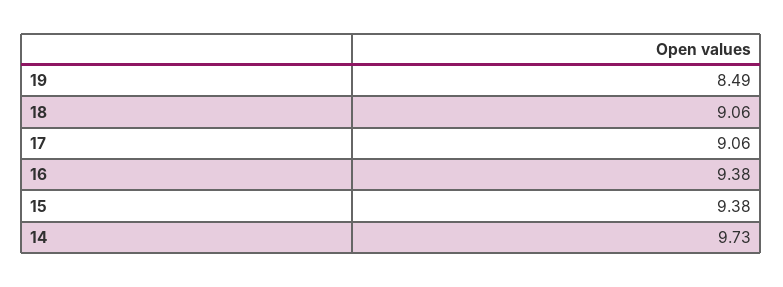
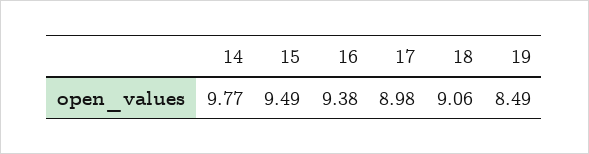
17: 9.06 -> 8.98
15: 9.38 -> 9.49
14: 9.73 -> 9.77

